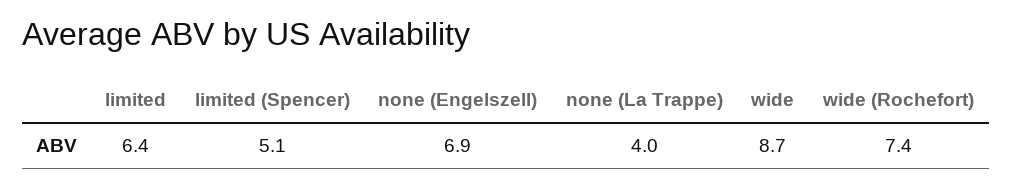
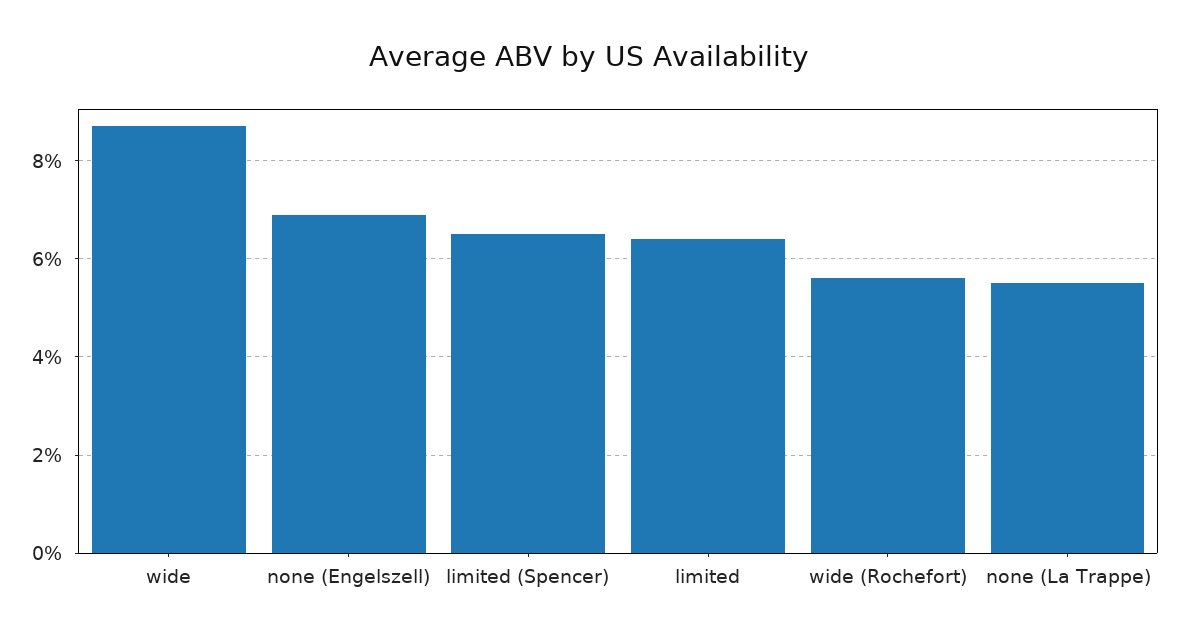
limited (Spencer): 5.1 -> 6.5
none (La Trappe): 4 -> 5.5
wide (Rochefort): 7.4 -> 5.5

